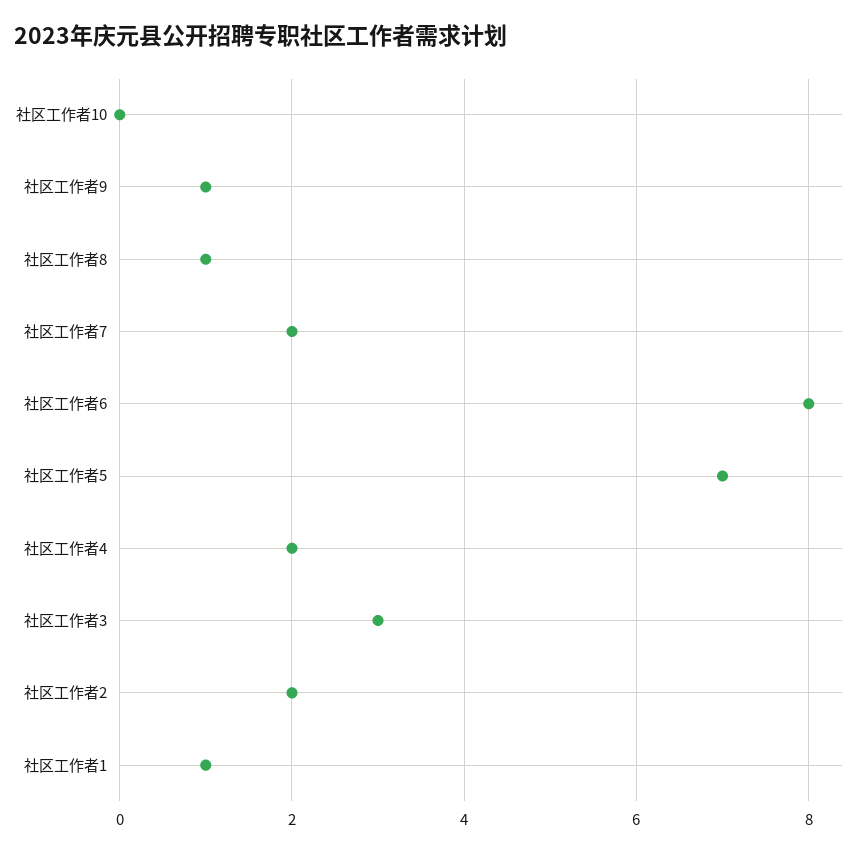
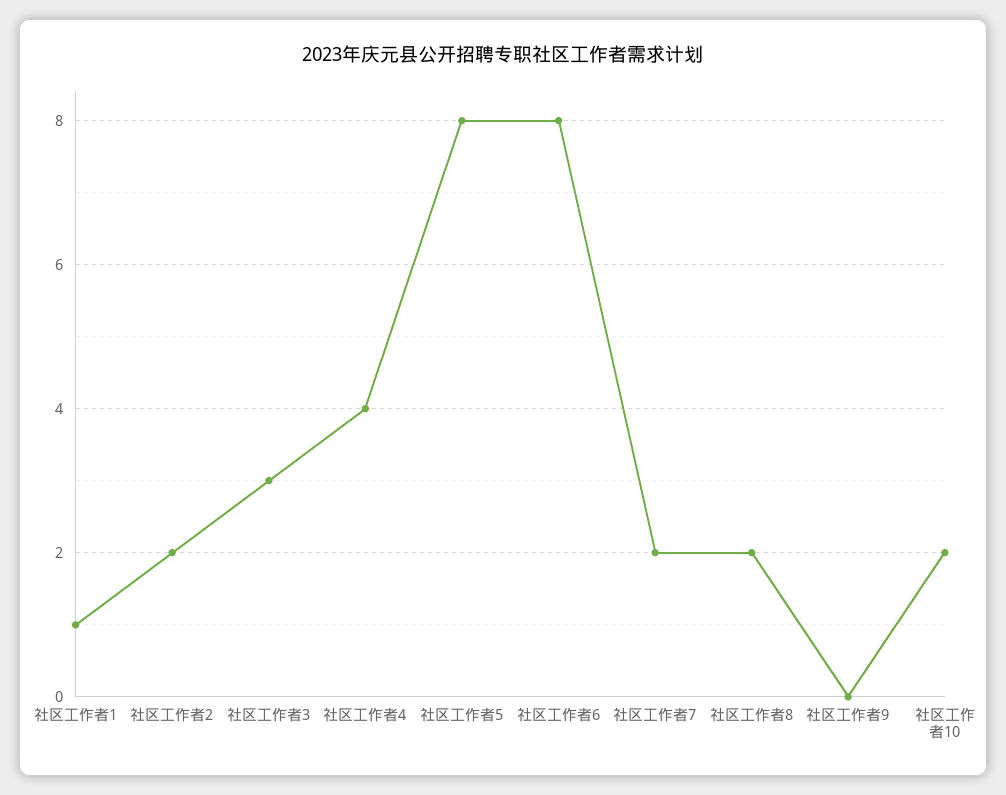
社区工作者10: 0 -> 2
社区工作者9: 1 -> 0
社区工作者8: 1 -> 2
社区工作者5: 7 -> 8
社区工作者4: 2 -> 4

